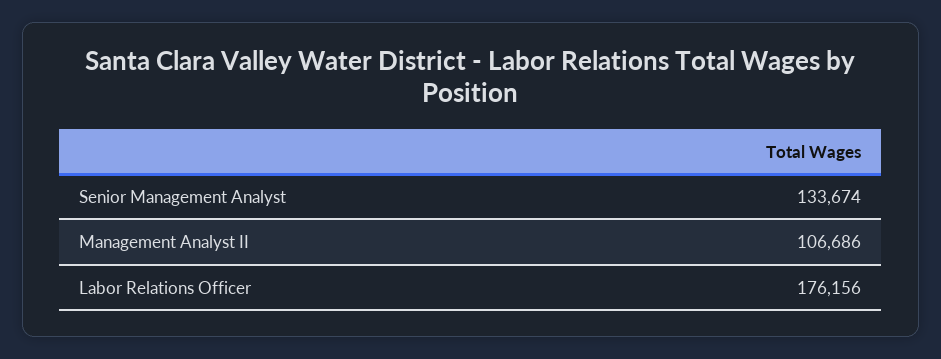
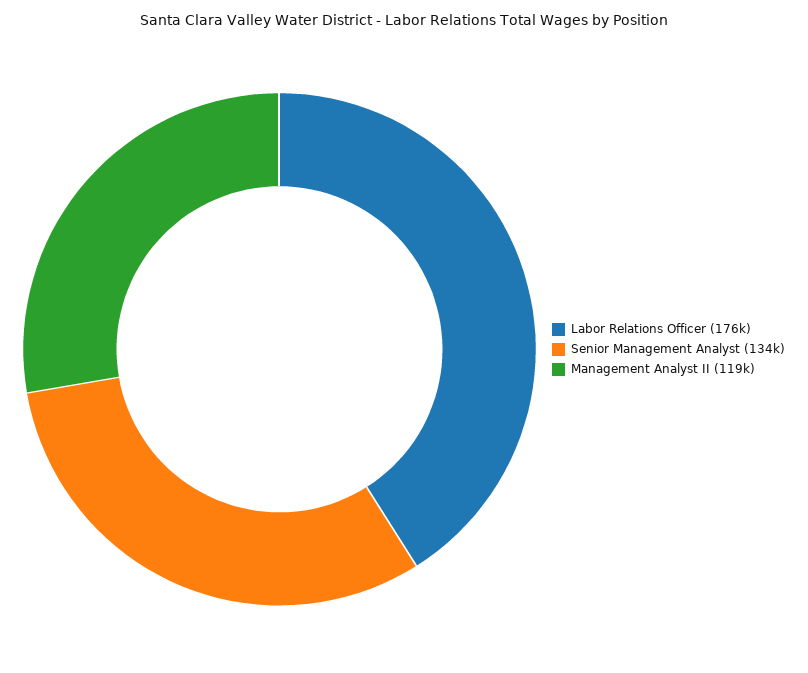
Management Analyst II: 106686 -> 119000

